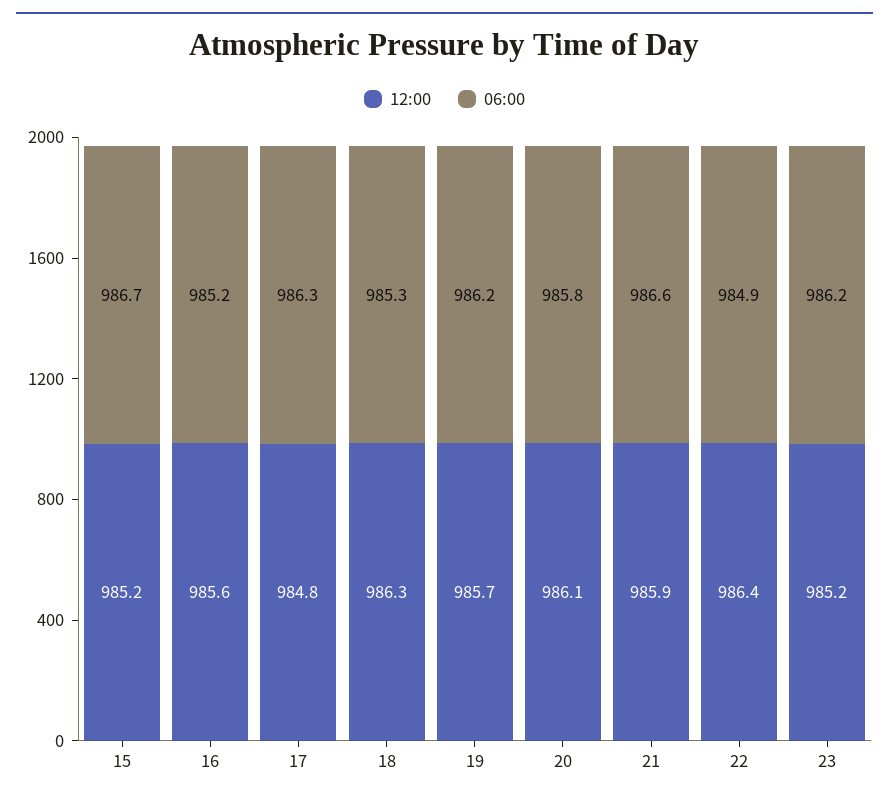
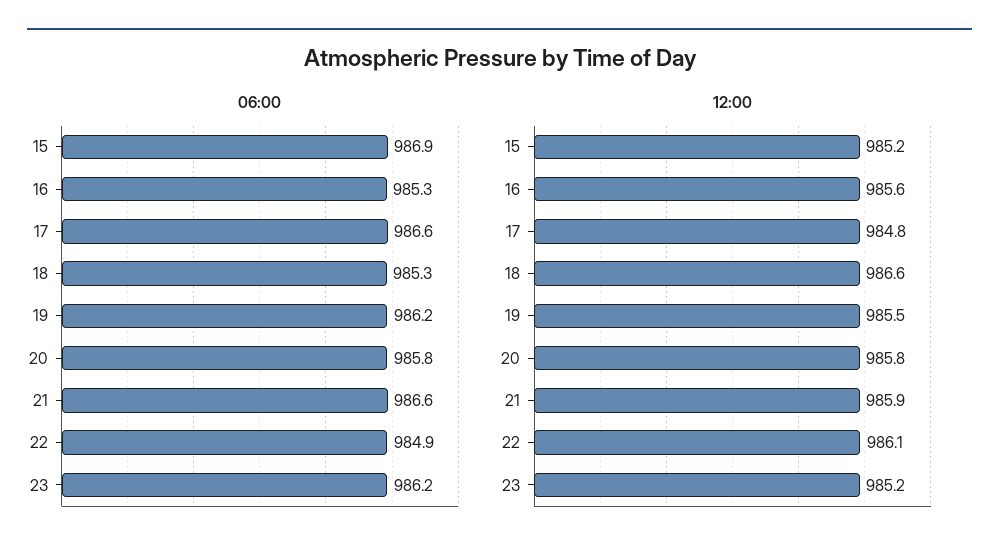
06:00, 15: 986.7 -> 986.9
06:00, 16: 985.2 -> 985.3
06:00, 17: 986.3 -> 986.6
12:00, 18: 986.3 -> 986.6
12:00, 19: 985.7 -> 985.5
12:00, 20: 986.1 -> 985.8
12:00, 22: 986.4 -> 986.1

